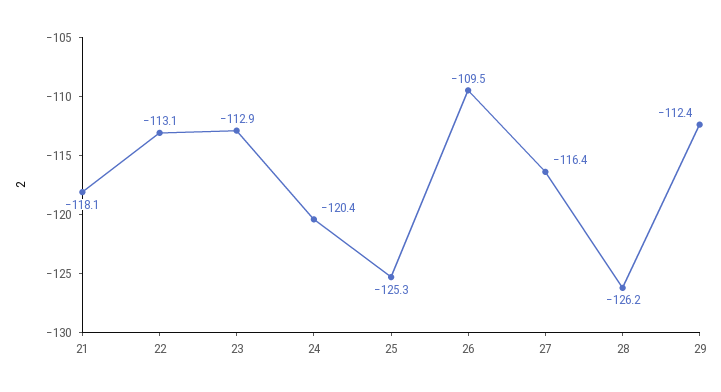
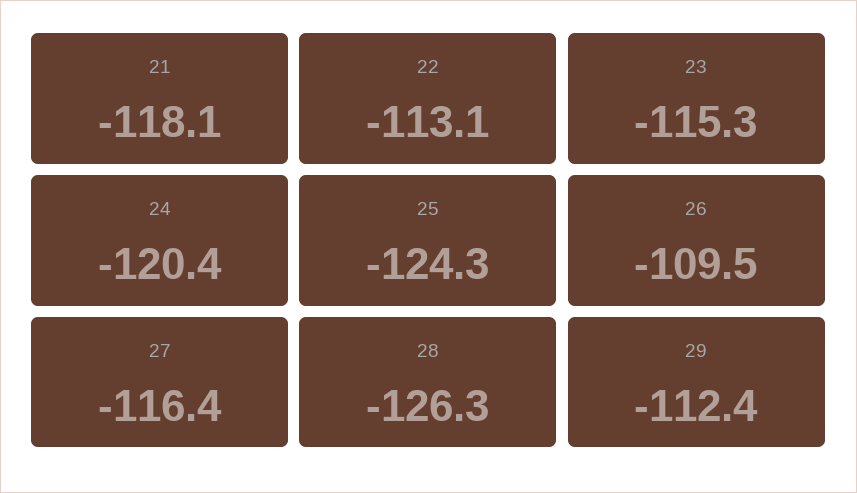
23: -112.9 -> -115.3
25: -125.3 -> -124.3
28: -126.2 -> -126.3

